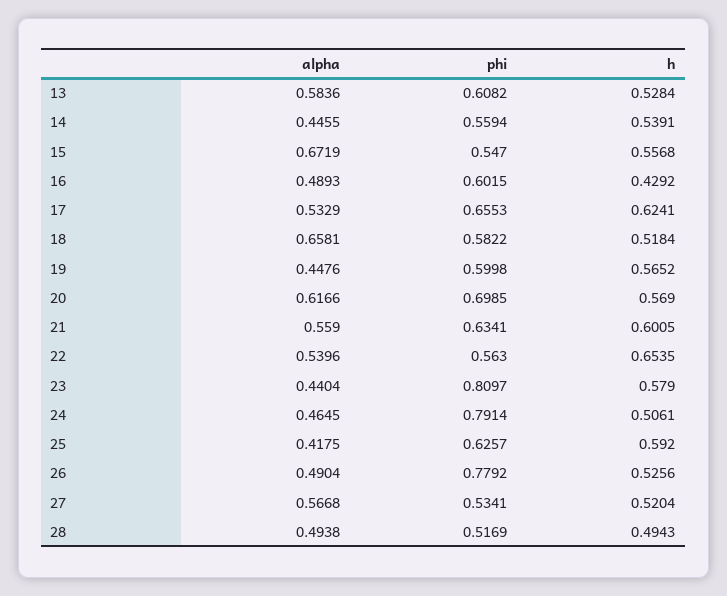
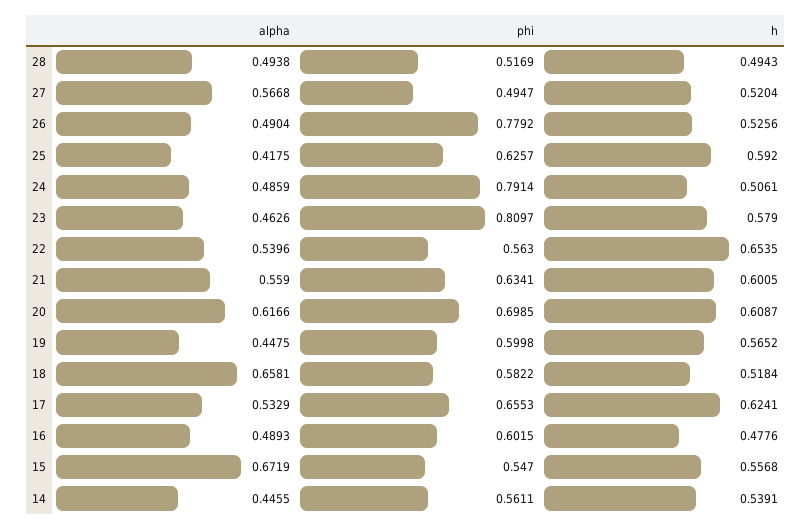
alpha, 13: 0.5836 -> none
phi, 13: 0.6082 -> none
h, 13: 0.5284 -> none
phi, 14: 0.5594 -> 0.5611
h, 16: 0.4292 -> 0.4776
alpha, 19: 0.4476 -> 0.4475
h, 20: 0.569 -> 0.6087
alpha, 23: 0.4404 -> 0.4626
alpha, 24: 0.4645 -> 0.4859
phi, 27: 0.5341 -> 0.4947

